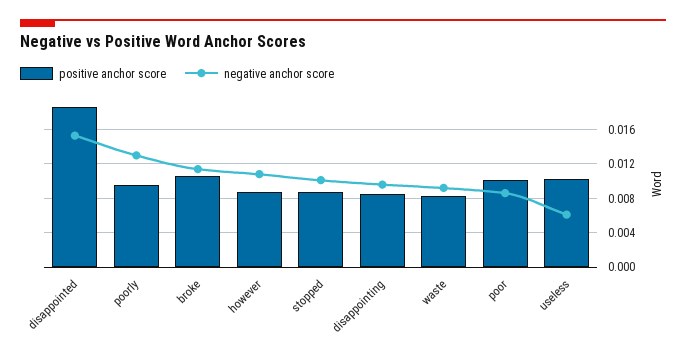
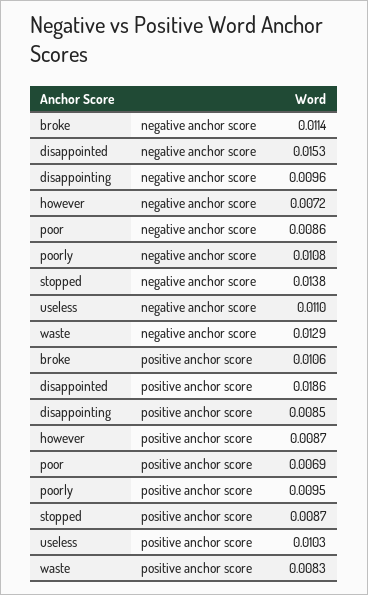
negative anchor score, poorly: 0.013 -> 0.0108
negative anchor score, however: 0.011 -> 0.0072
negative anchor score, stopped: 0.01 -> 0.0138
negative anchor score, waste: 0.009 -> 0.0129
positive anchor score, poor: 0.01 -> 0.0069
negative anchor score, useless: 0.006 -> 0.011

